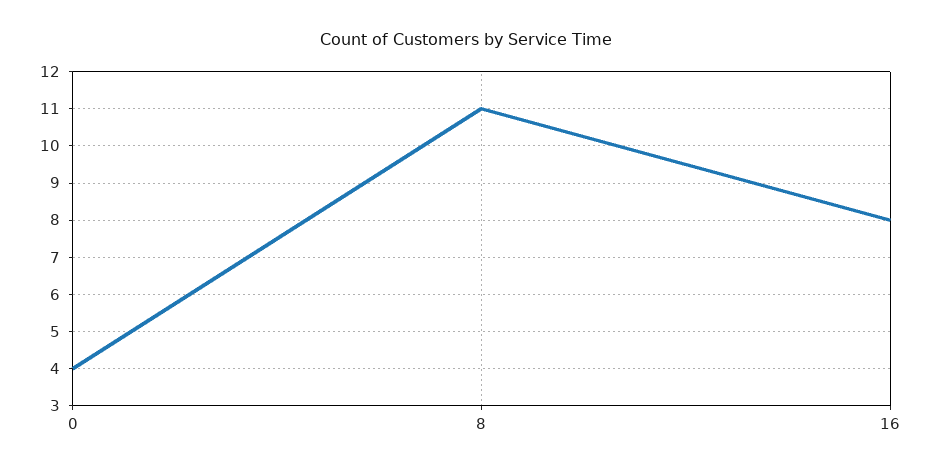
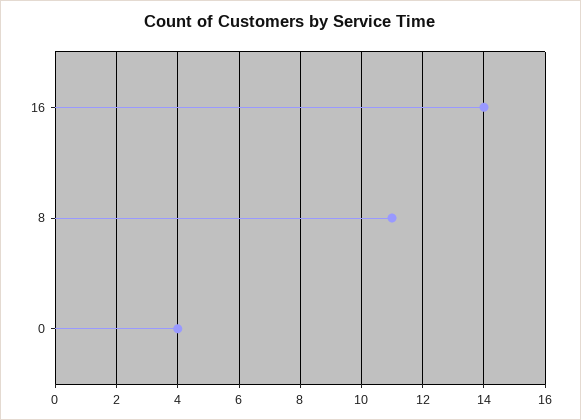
16: 8 -> 14

